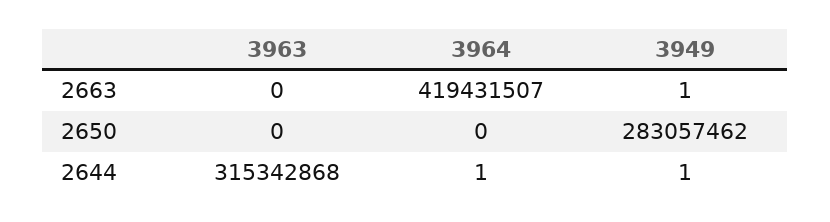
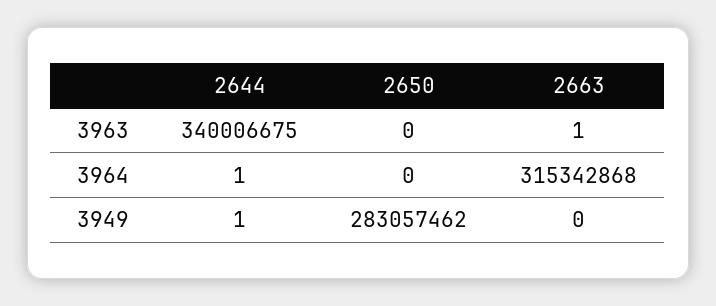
3963, 2663: 0 -> 1
3964, 2663: 419431507 -> 315342868
3949, 2663: 1 -> 0
3963, 2644: 315342868 -> 340006675

